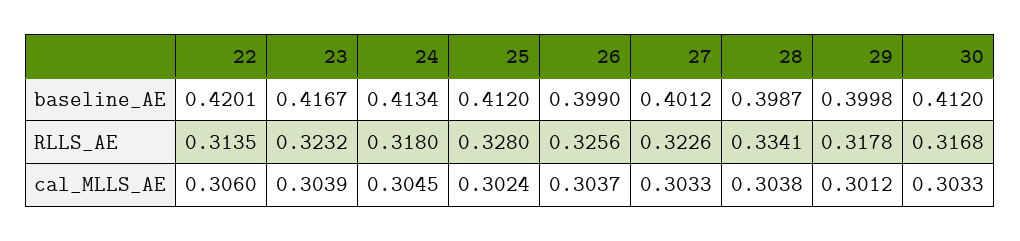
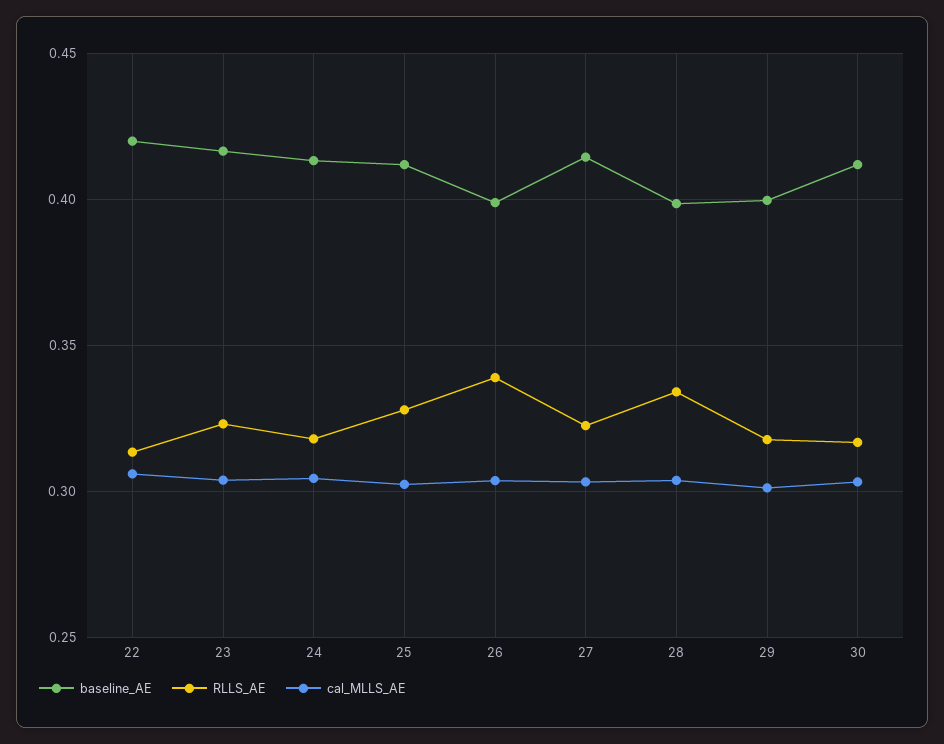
baseline_AE, 27: 0.4012 -> 0.415
RLLS_AE, 26: 0.3256 -> 0.34

